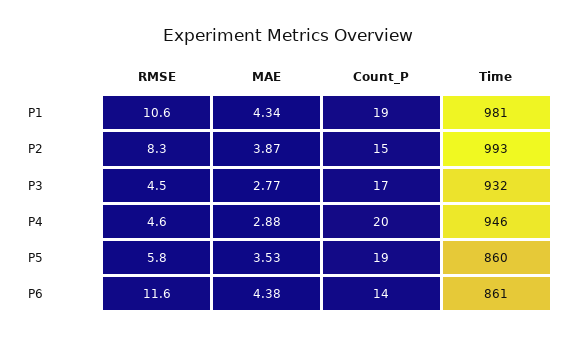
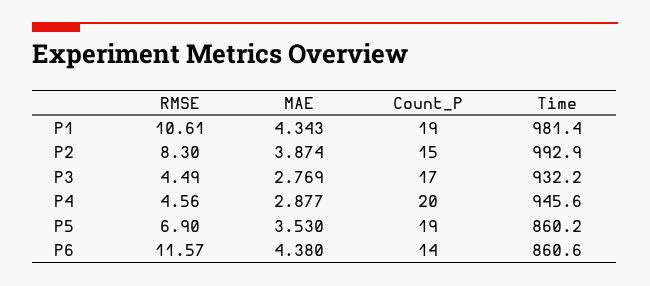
RMSE, P5: 5.8 -> 6.9

